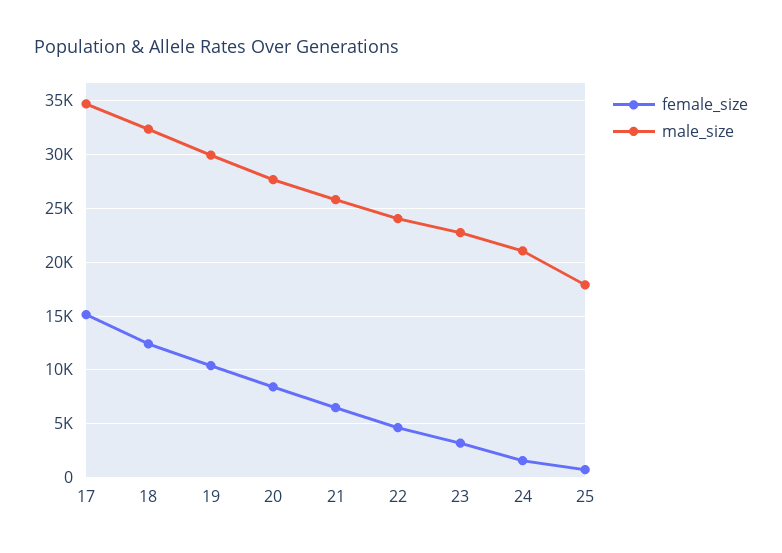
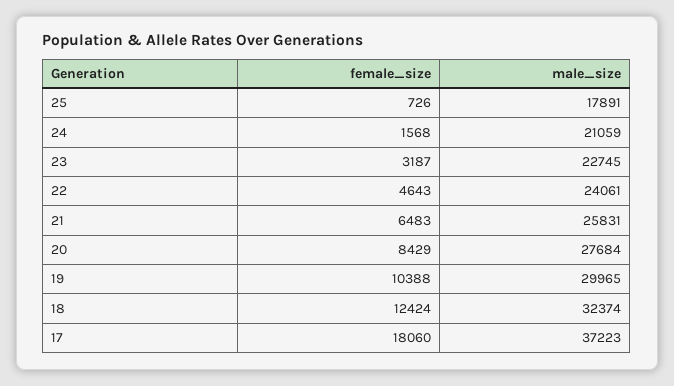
female_size, 17: 15000 -> 18060
male_size, 17: 35000 -> 37223

